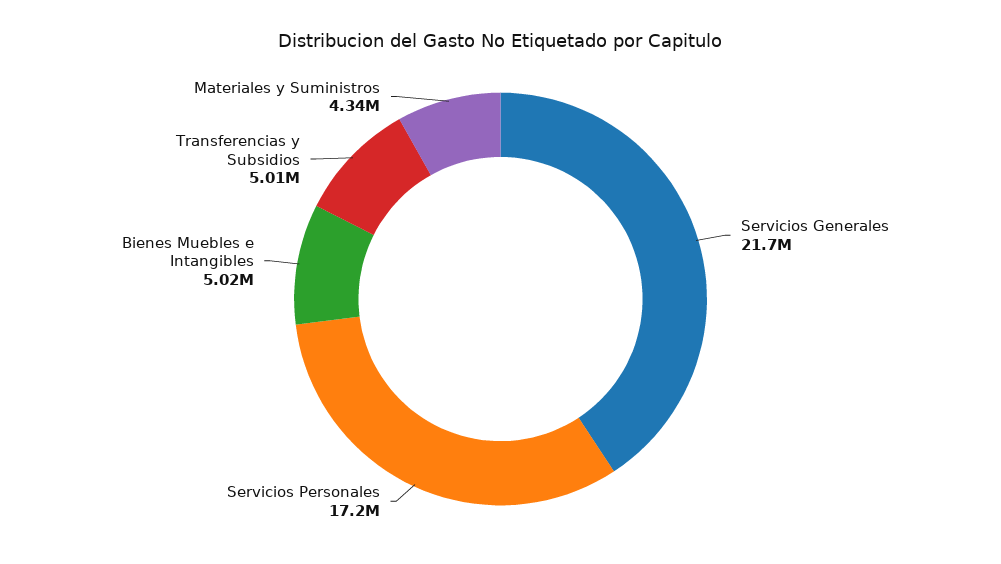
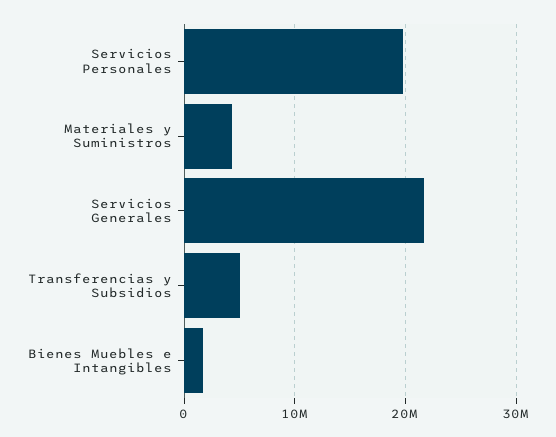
Servicios Personales: 17200000 -> 20000000
Bienes Muebles e Intangibles: 5020000 -> 2000000

